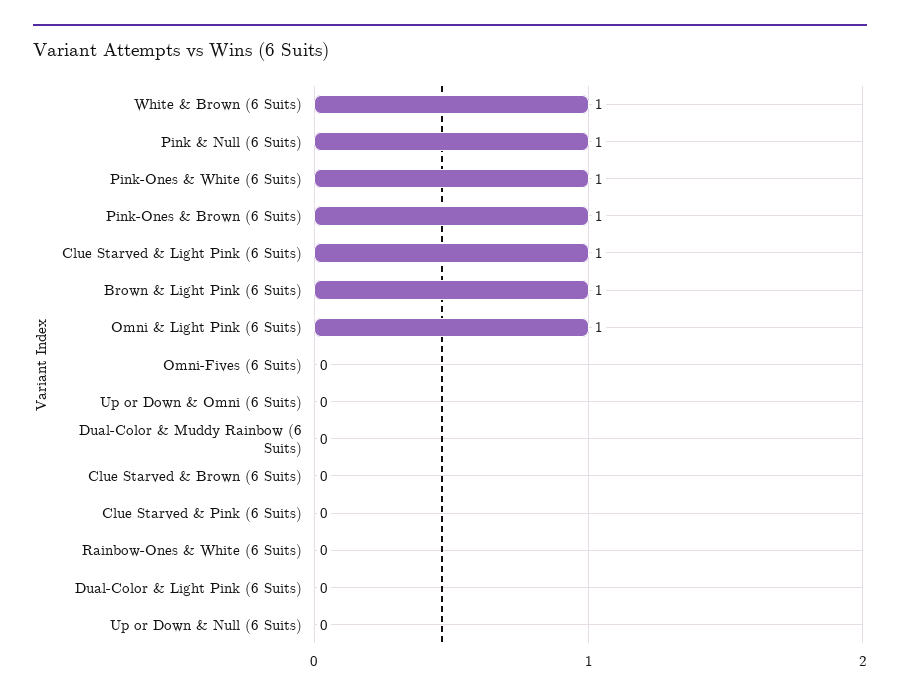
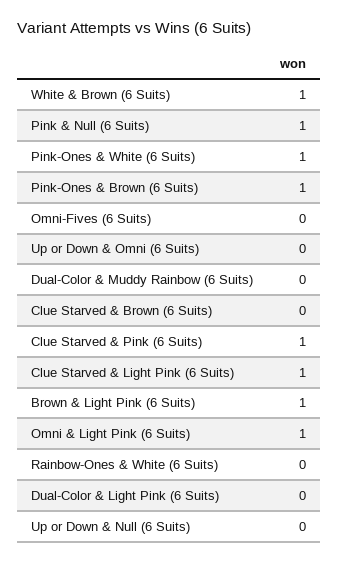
Clue Starved & Pink (6 Suits): 0 -> 1

